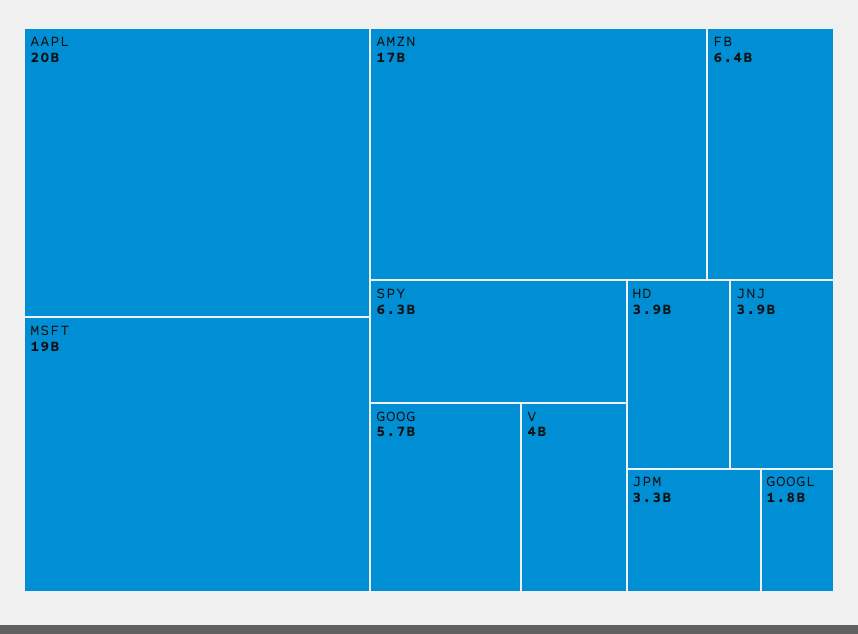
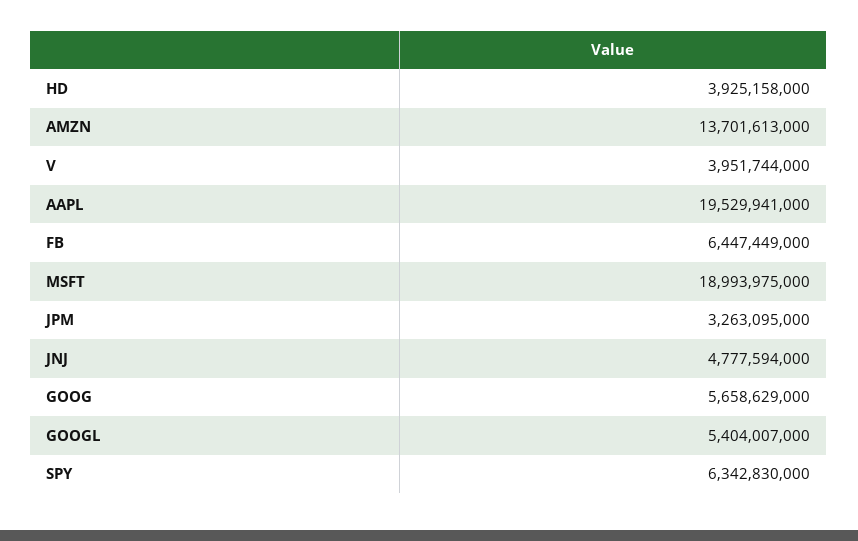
AMZN: 17000000000 -> 13701613000
JNJ: 3900000000 -> 4777594000
GOOGL: 1800000000 -> 5404007000

